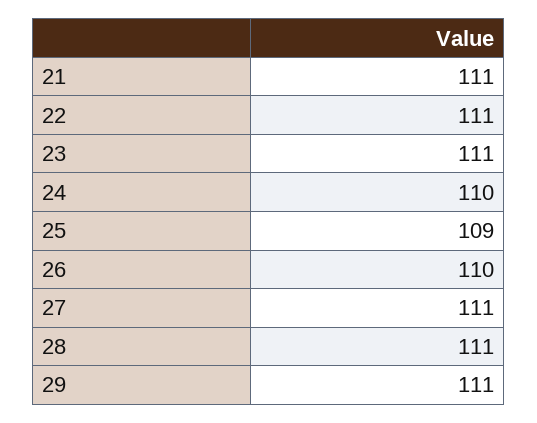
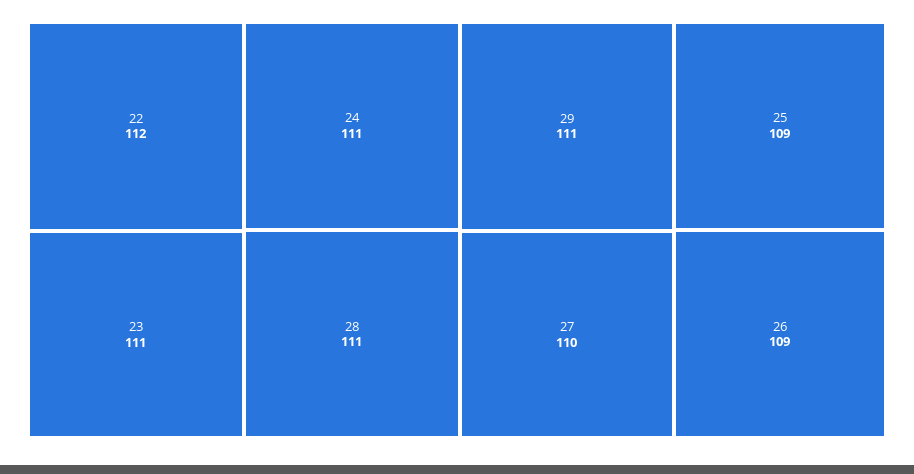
21: 111 -> none
22: 111 -> 112
24: 110 -> 111
26: 110 -> 109
27: 111 -> 110

